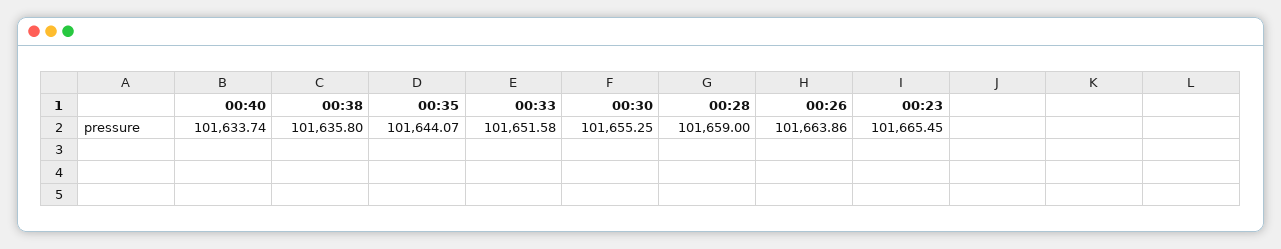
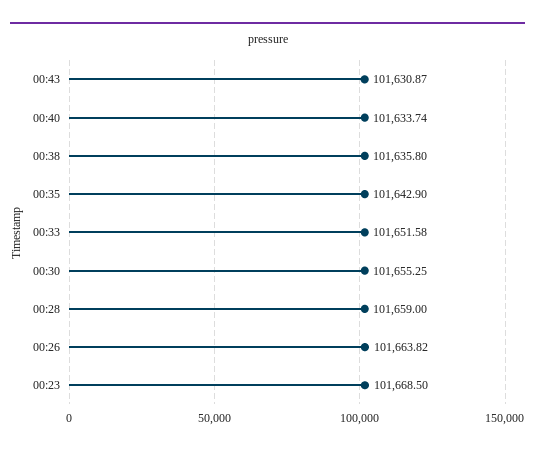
00:35: 101644.07 -> 101642.9
00:26: 101663.86 -> 101663.82
00:23: 101665.45 -> 101668.5
00:43: none -> 101630.87

